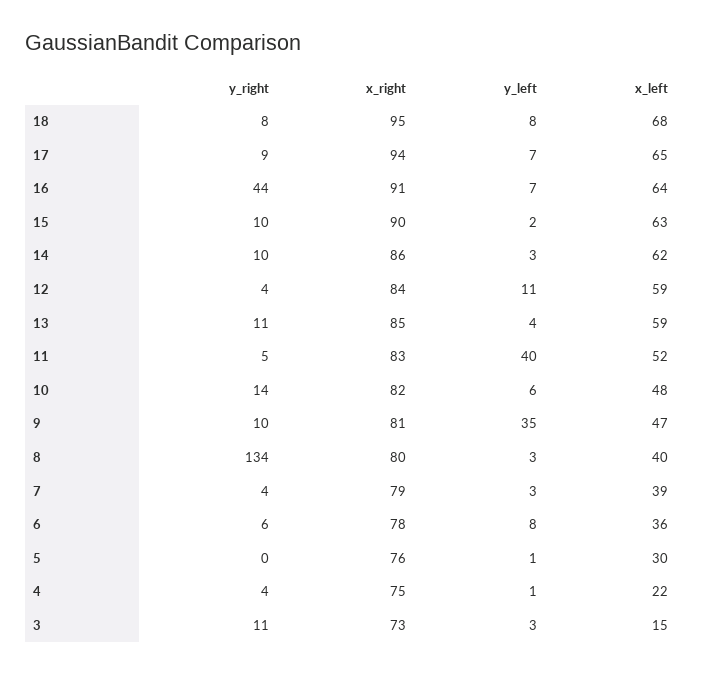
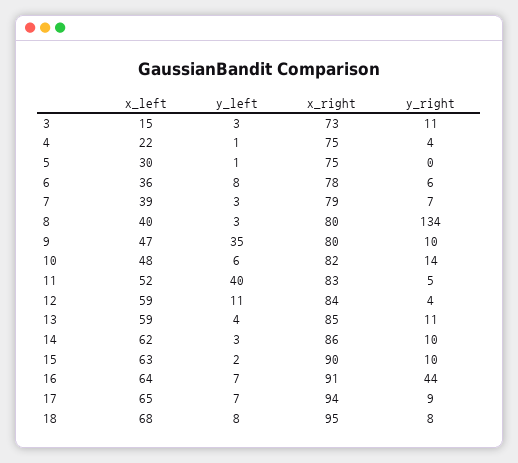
x_right, 9: 81 -> 80
y_right, 7: 4 -> 7
x_right, 5: 76 -> 75

